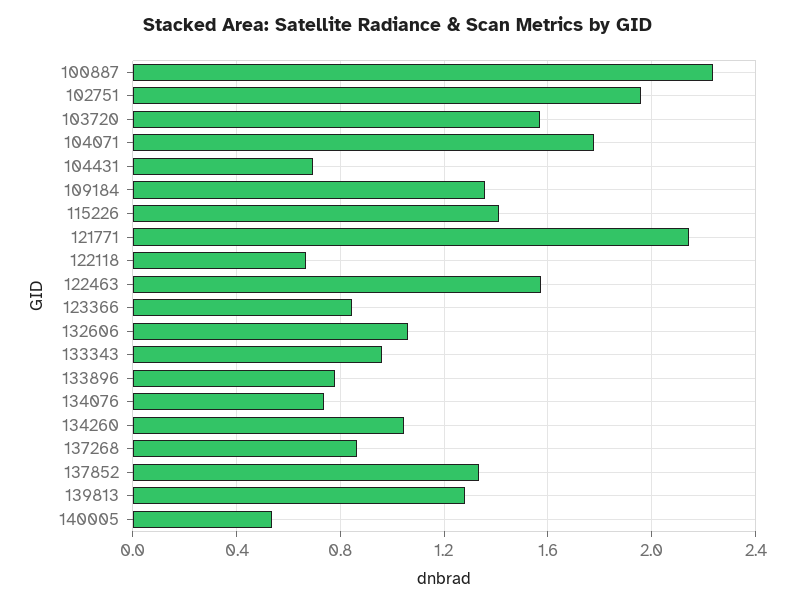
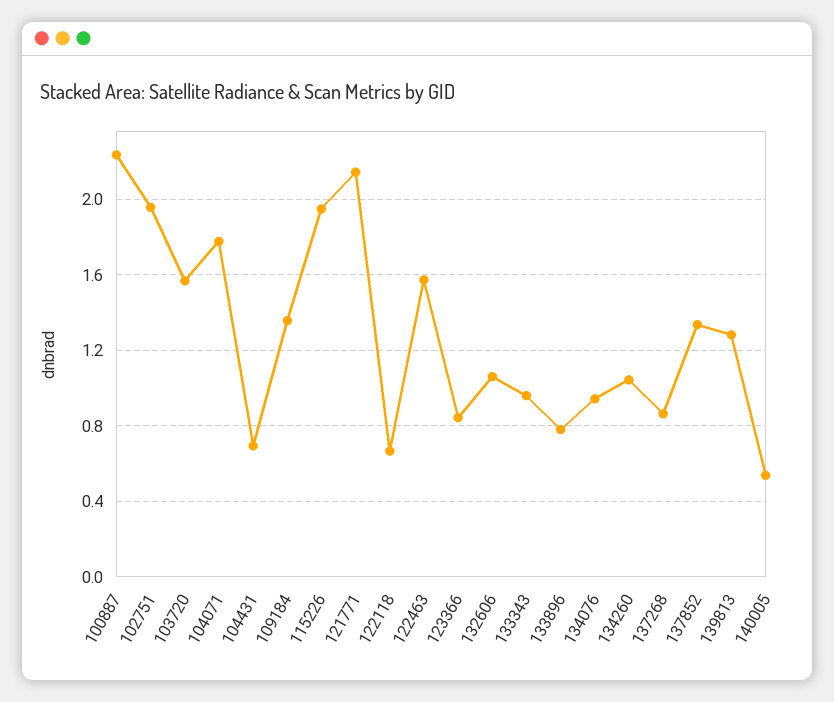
115226: 1.4 -> 1.95
134076: 0.75 -> 0.95

